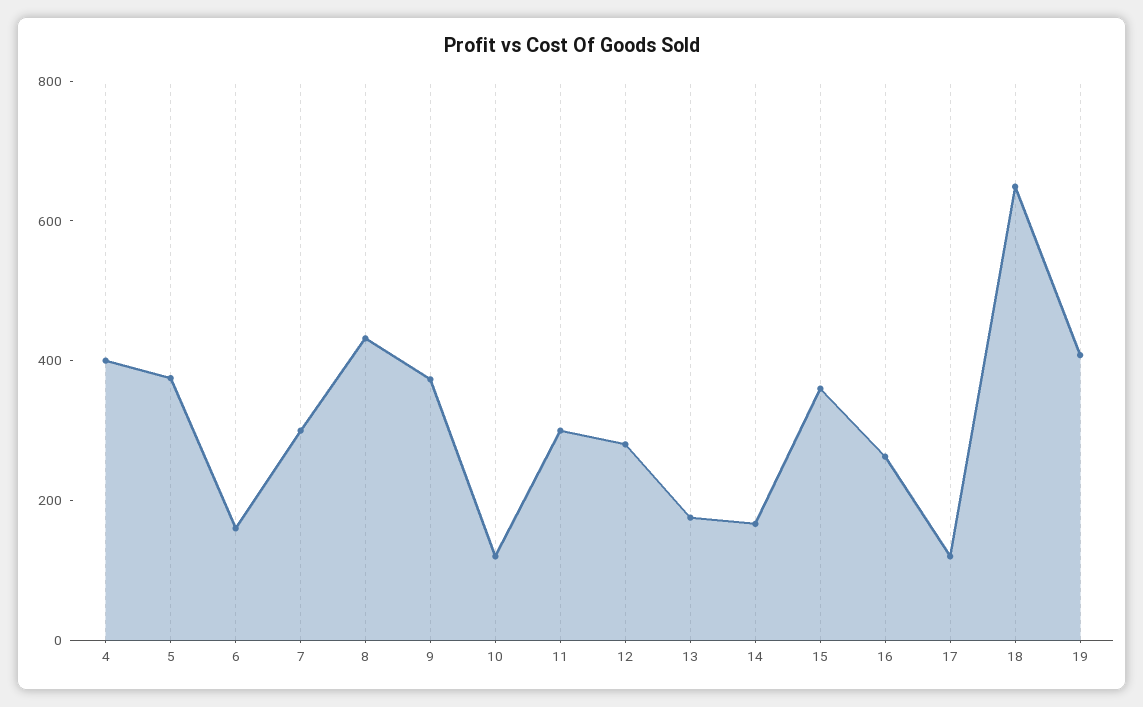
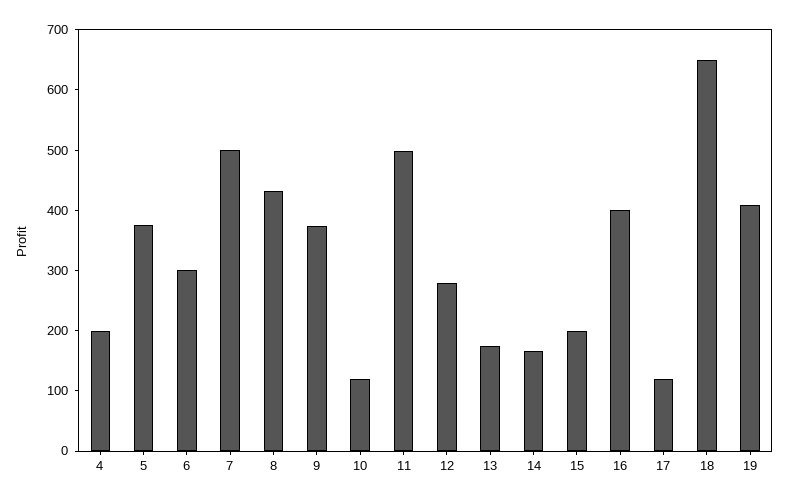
4: 400 -> 200
6: 150 -> 300
7: 300 -> 500
11: 300 -> 500
15: 350 -> 200
16: 250 -> 400

